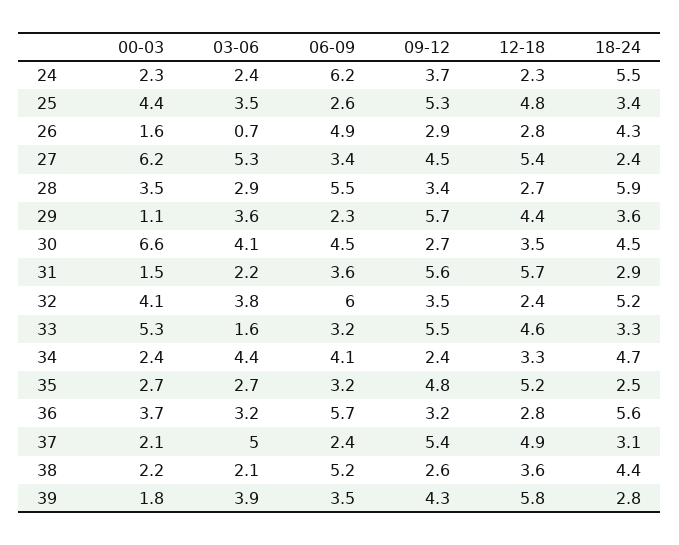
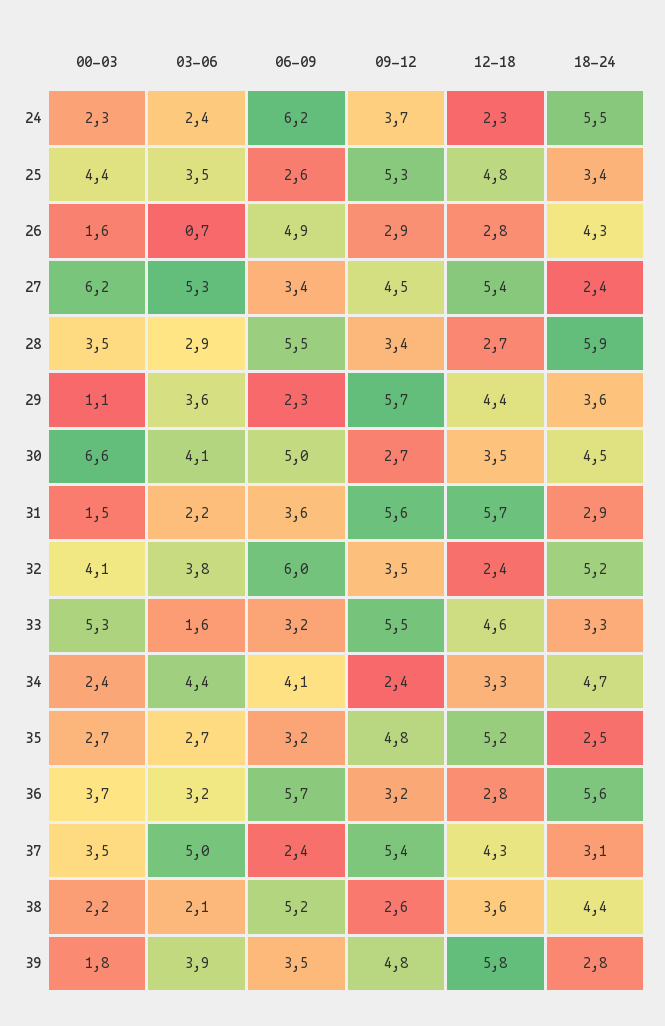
06-09, 30: 4.5 -> 5
00-03, 37: 2.1 -> 3.5
12-18, 37: 4.9 -> 4.3
09-12, 39: 4.3 -> 4.8

